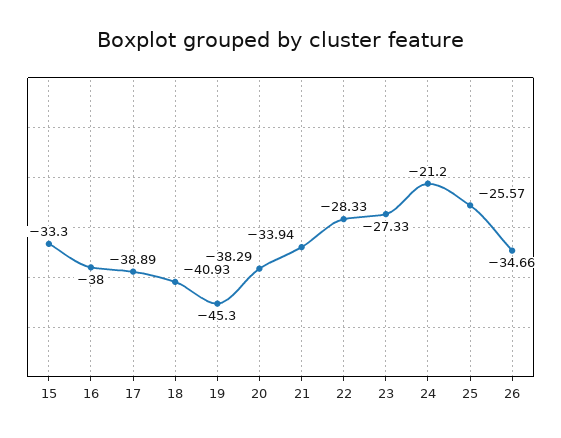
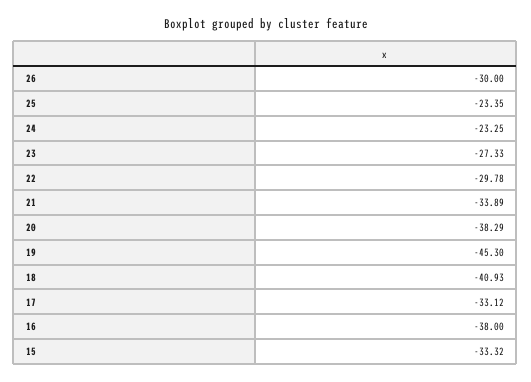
15: -33.3 -> -33.32
17: -38.89 -> -33.12
21: -33.94 -> -33.89
22: -28.33 -> -29.78
24: -21.2 -> -23.25
25: -25.57 -> -23.35
26: -34.66 -> -30

